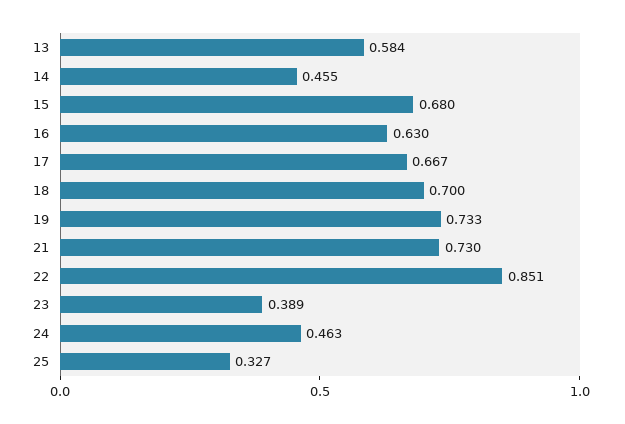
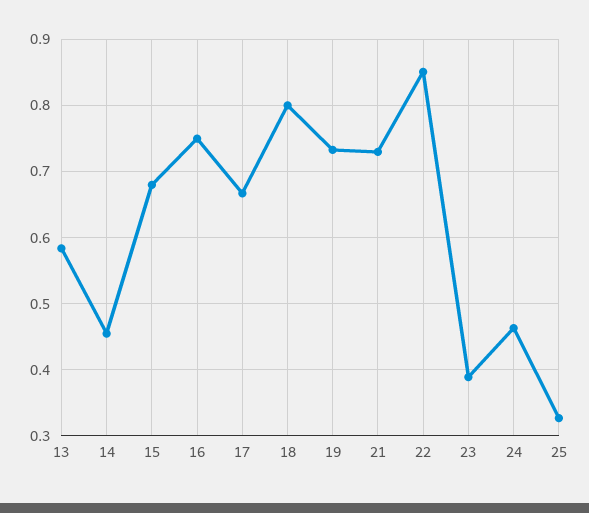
16: 0.63 -> 0.75
18: 0.7 -> 0.8

